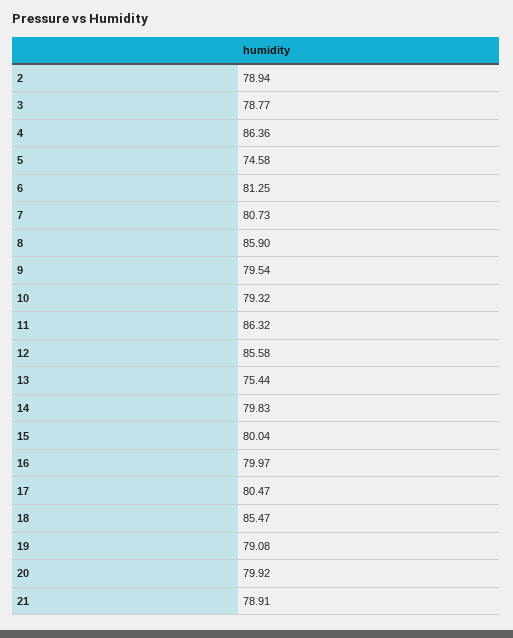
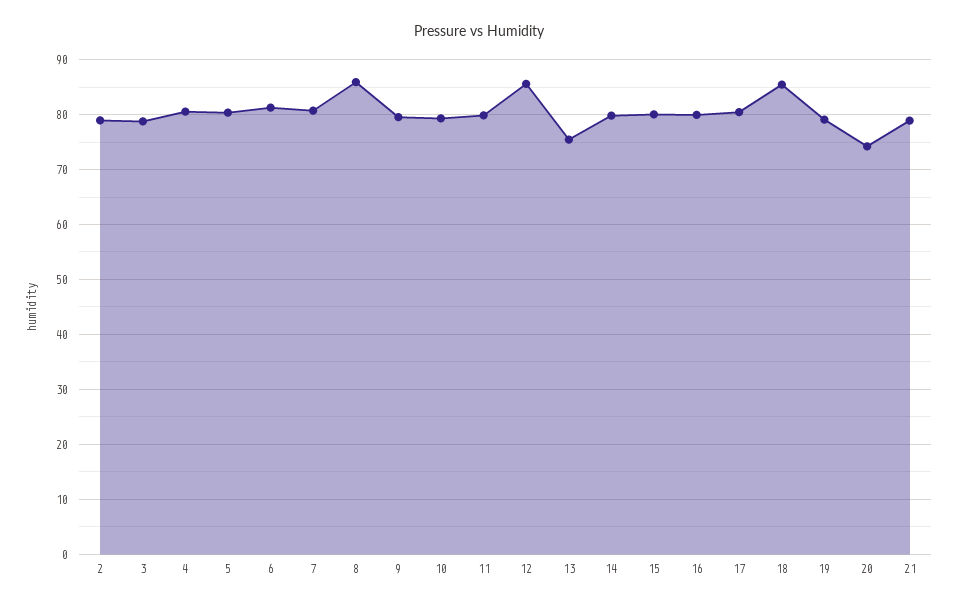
4: 86.36 -> 80
5: 74.58 -> 80
11: 86.32 -> 80
20: 79.92 -> 74

